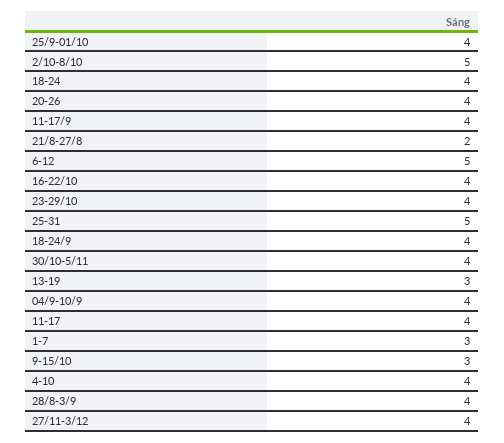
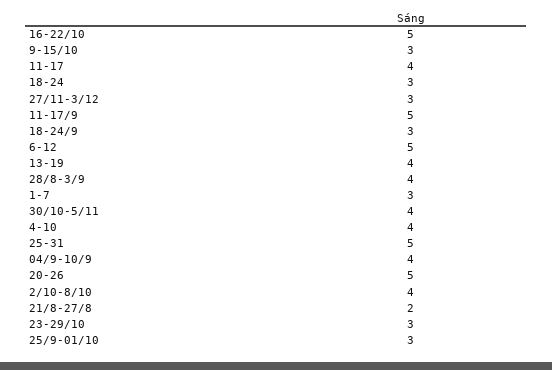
25/9-01/10: 4 -> 3
2/10-8/10: 5 -> 4
18-24: 4 -> 3
20-26: 4 -> 5
11-17/9: 4 -> 5
16-22/10: 4 -> 5
23-29/10: 4 -> 3
18-24/9: 4 -> 3
13-19: 3 -> 4
27/11-3/12: 4 -> 3

